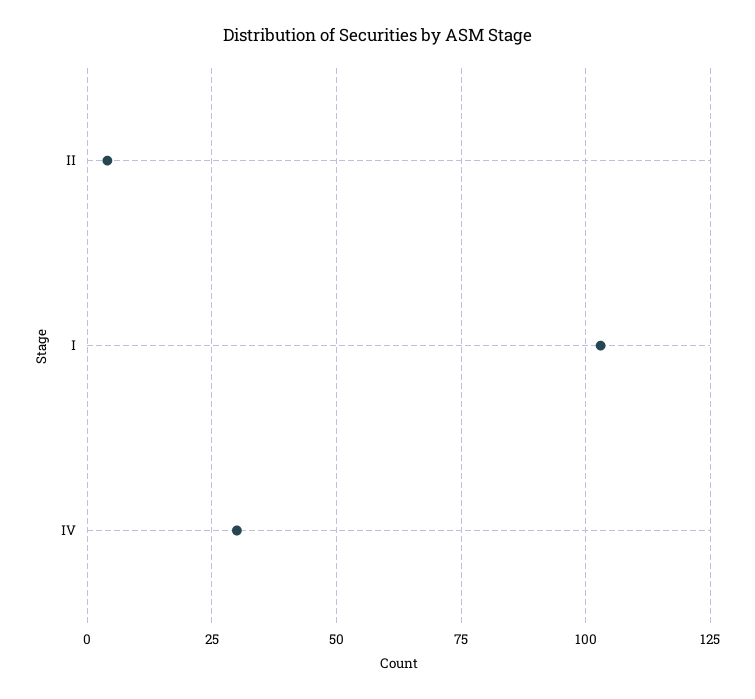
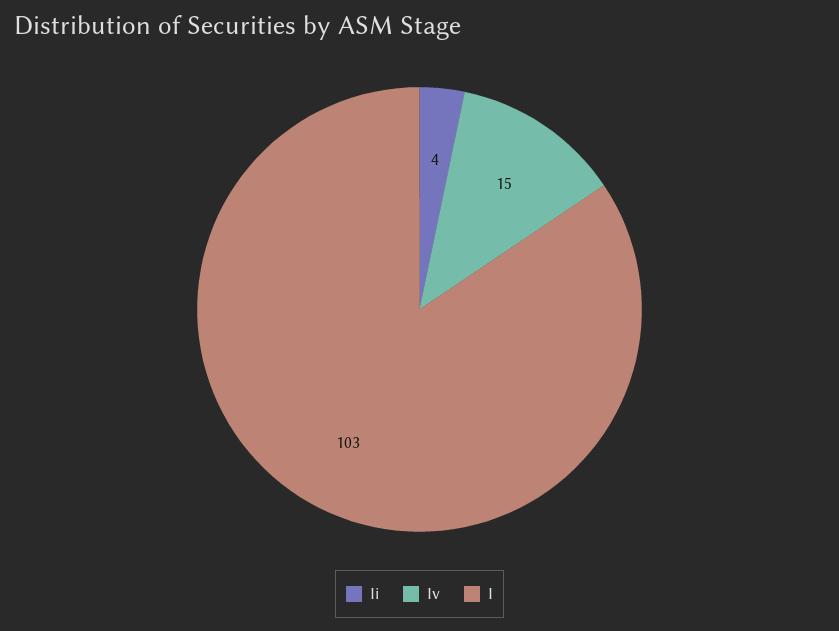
IV: 30 -> 15

